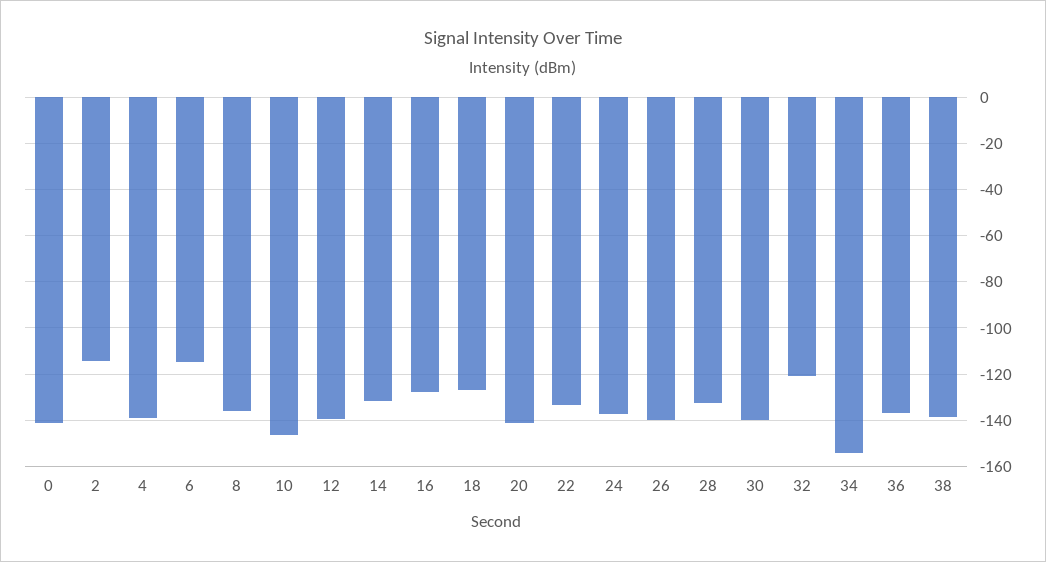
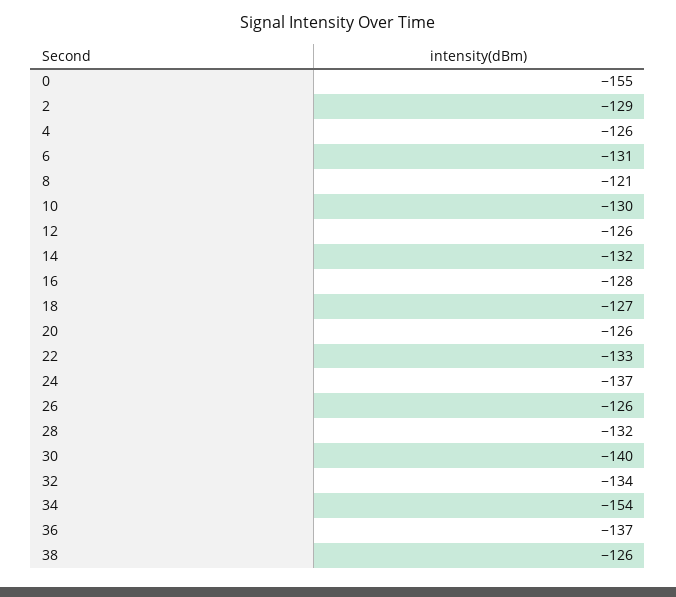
0: -140 -> -155
2: -115 -> -129
4: -140 -> -126
6: -115 -> -131
8: -135 -> -121
10: -145 -> -130
12: -140 -> -126
20: -140 -> -126
26: -140 -> -126
32: -120 -> -134
38: -140 -> -126

